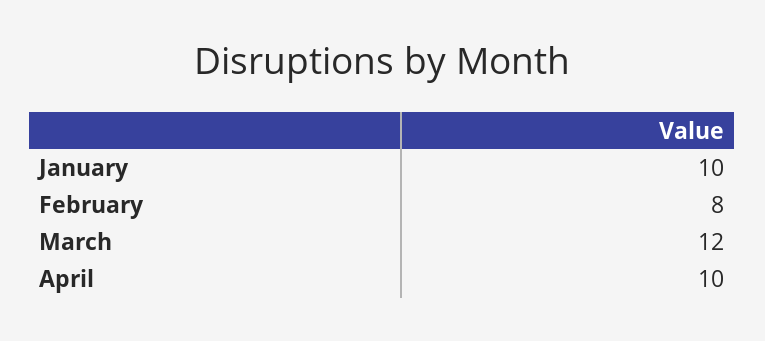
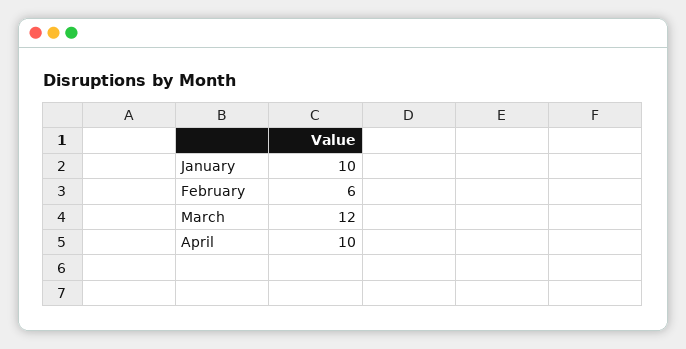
February: 8 -> 6

